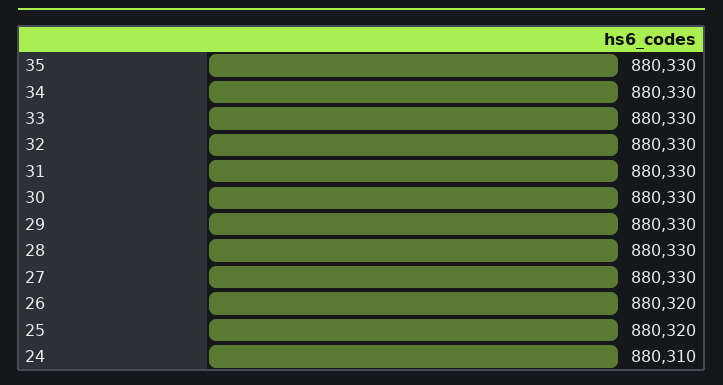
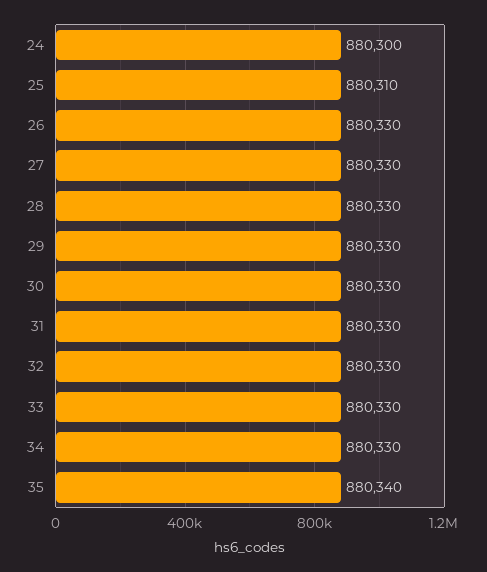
35: 880330 -> 880340
26: 880320 -> 880330
25: 880320 -> 880310
24: 880310 -> 880300

